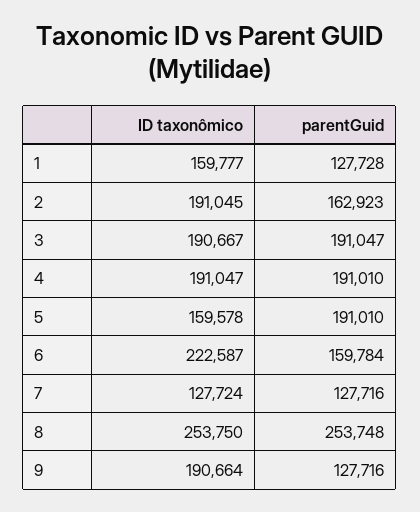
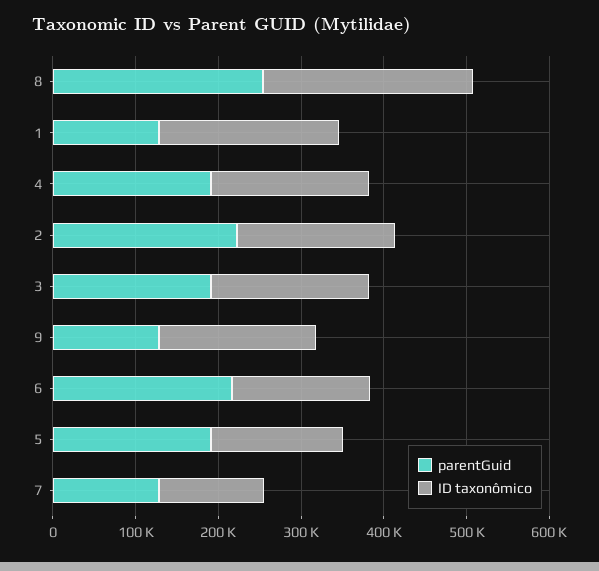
ID taxonômico, 1: 159777 -> 220000
parentGuid, 2: 162923 -> 220000
ID taxonômico, 6: 222587 -> 160000
parentGuid, 6: 159784 -> 220000

